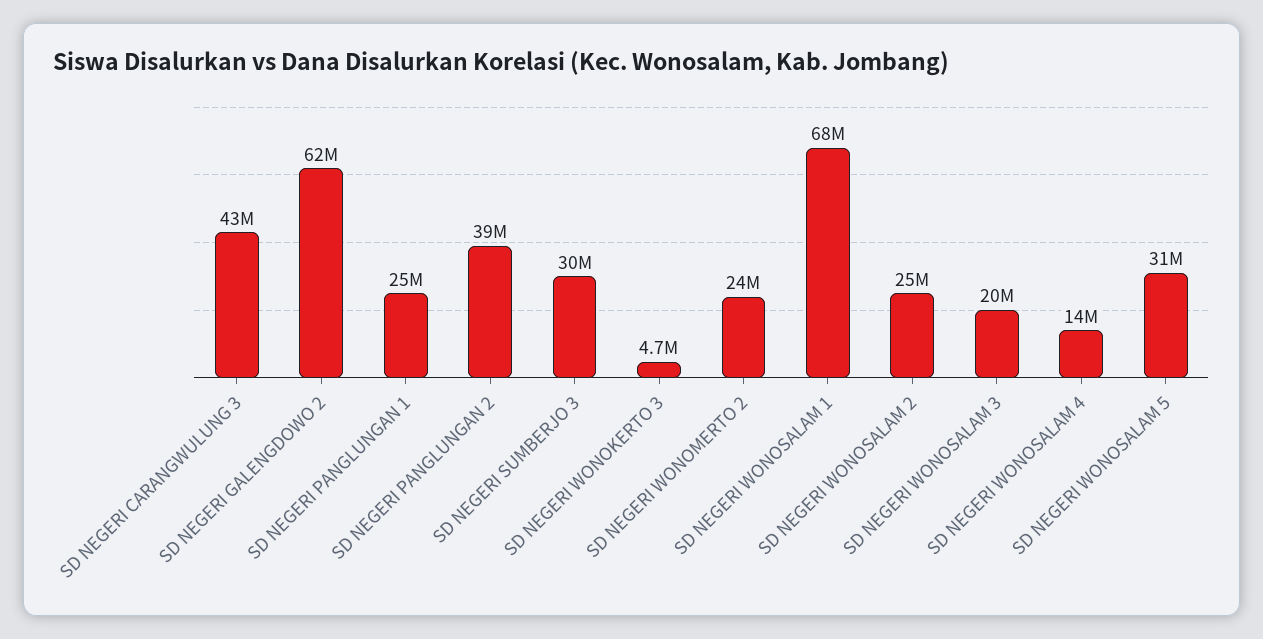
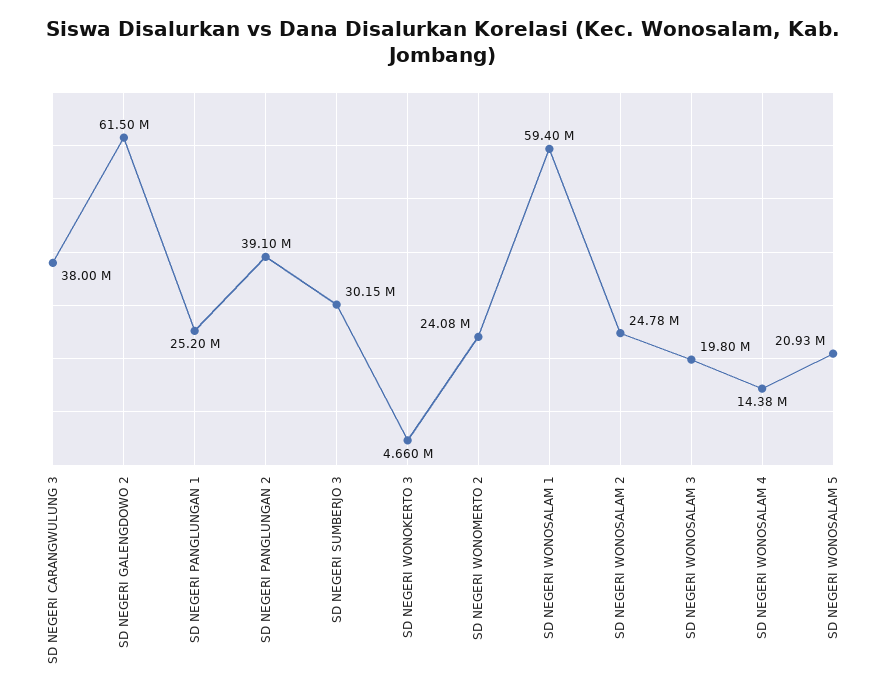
SD NEGERI CARANGWULUNG 3: 43000000 -> 38000000
SD NEGERI WONOSALAM 1: 68000000 -> 59400000
SD NEGERI WONOSALAM 5: 31000000 -> 20930000

